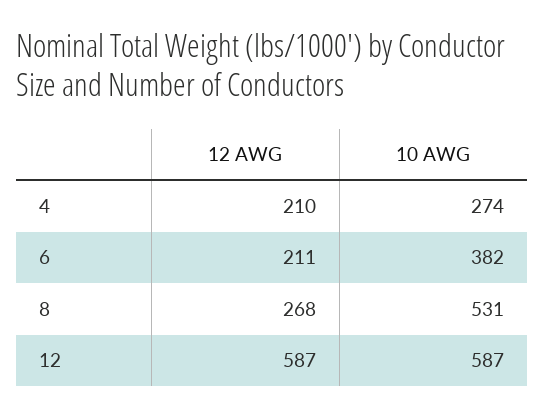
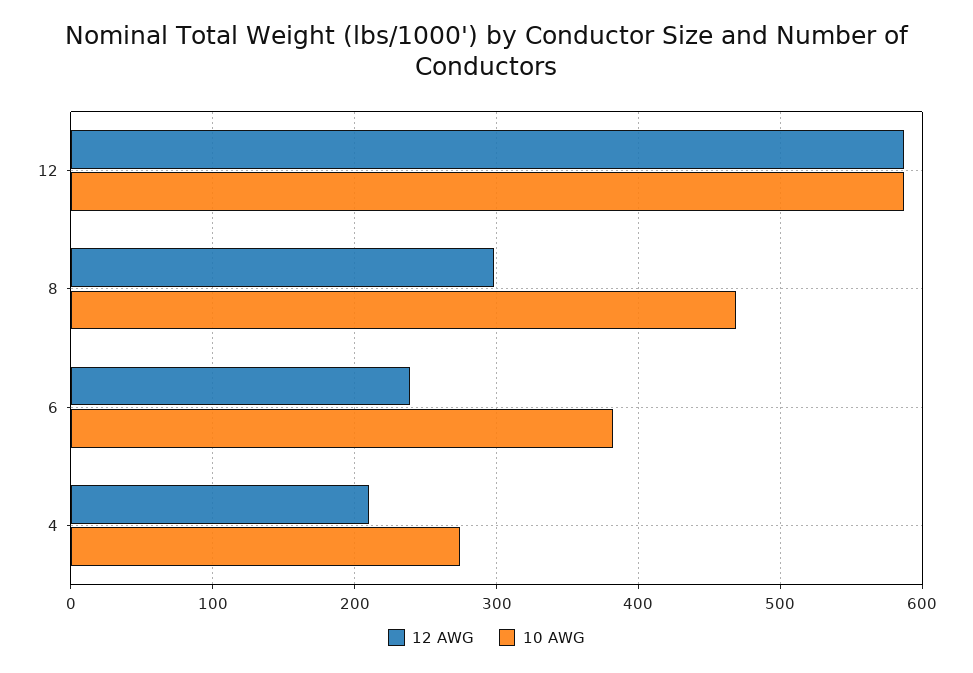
12 AWG, 6: 211 -> 240
12 AWG, 8: 268 -> 300
10 AWG, 8: 531 -> 470

